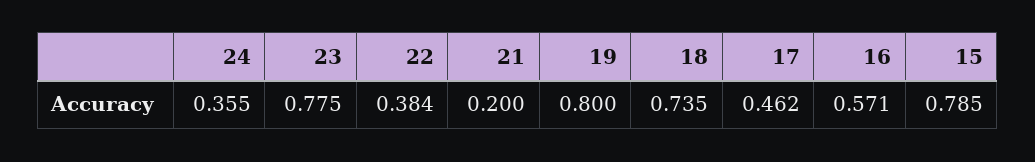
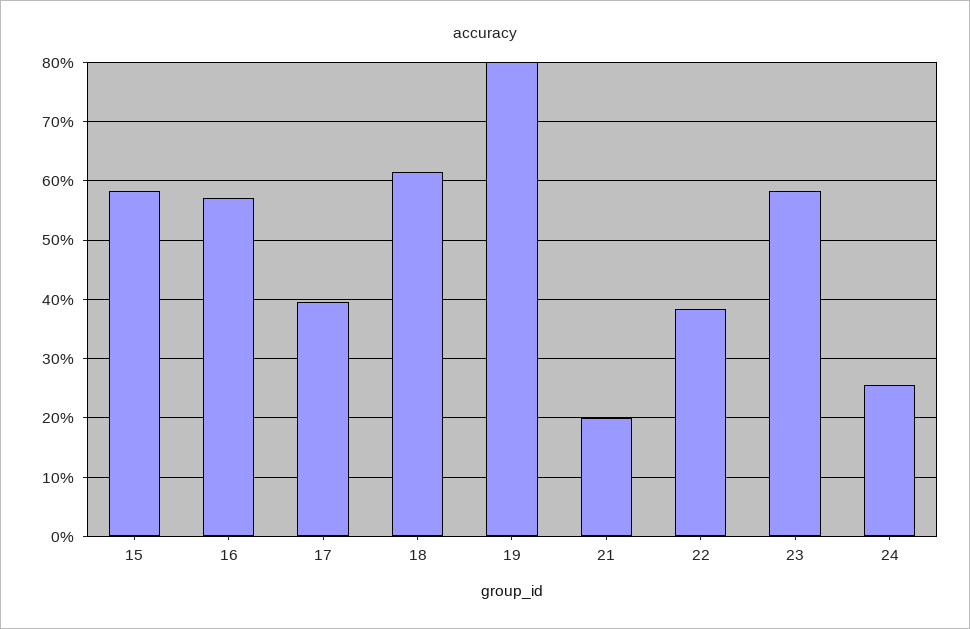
24: 0.355 -> 0.26
23: 0.775 -> 0.58
18: 0.735 -> 0.62
17: 0.462 -> 0.4
15: 0.785 -> 0.58

